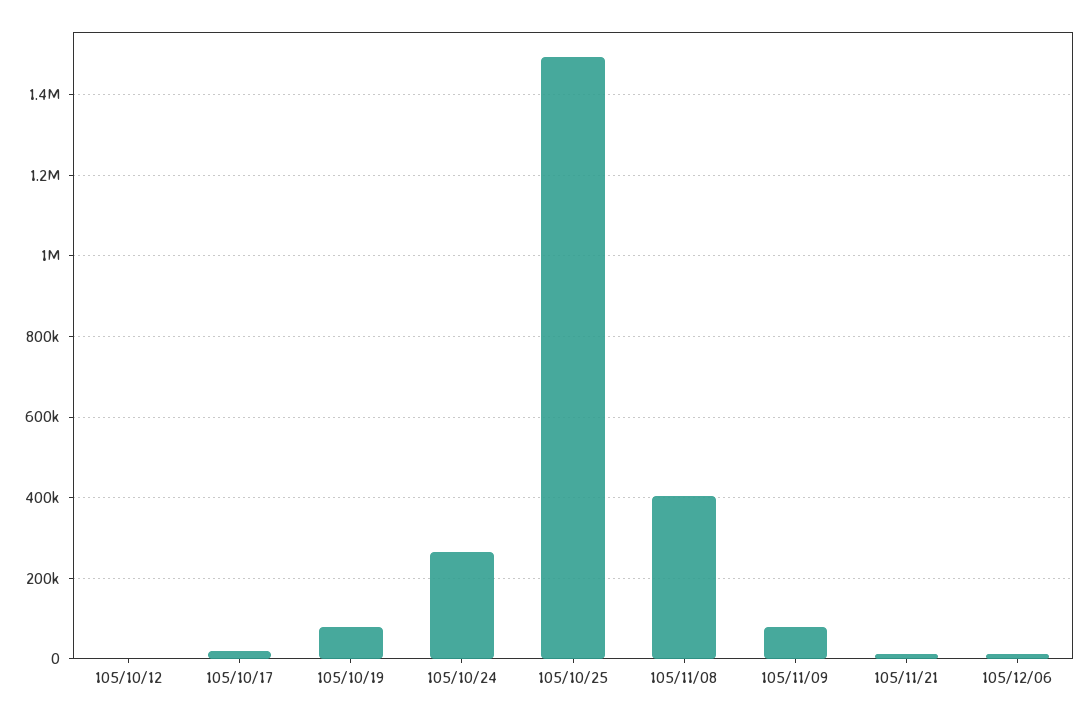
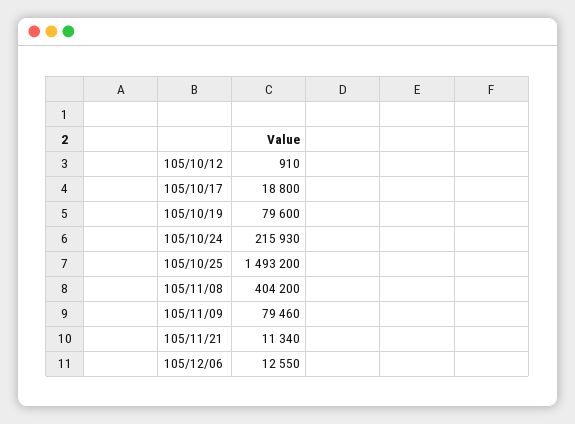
105/10/24: 260000 -> 215930

